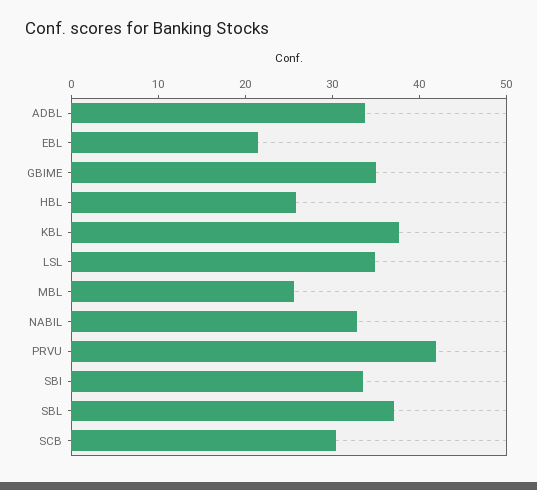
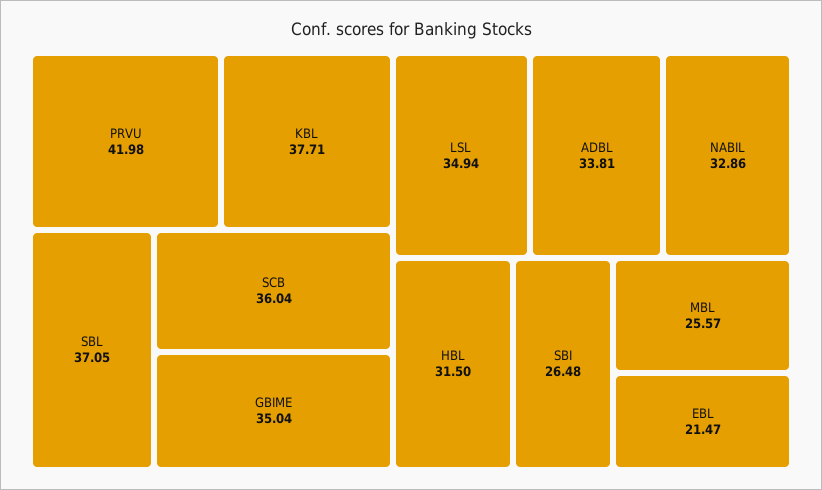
HBL: 26 -> 31.5
SBI: 34 -> 26.48
SCB: 30 -> 36.04

